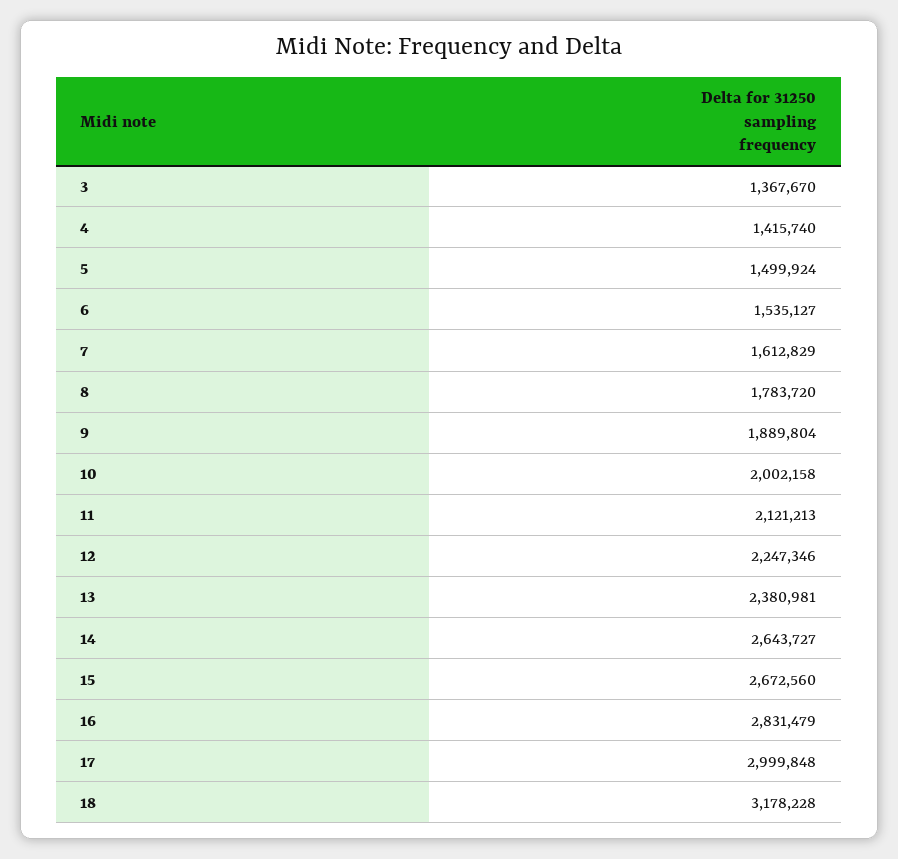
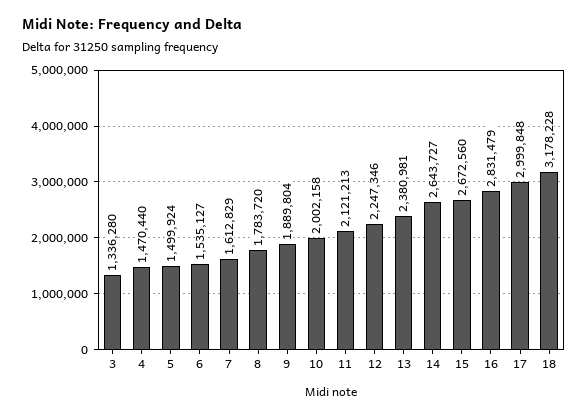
3: 1367670 -> 1336280
4: 1415740 -> 1470440

